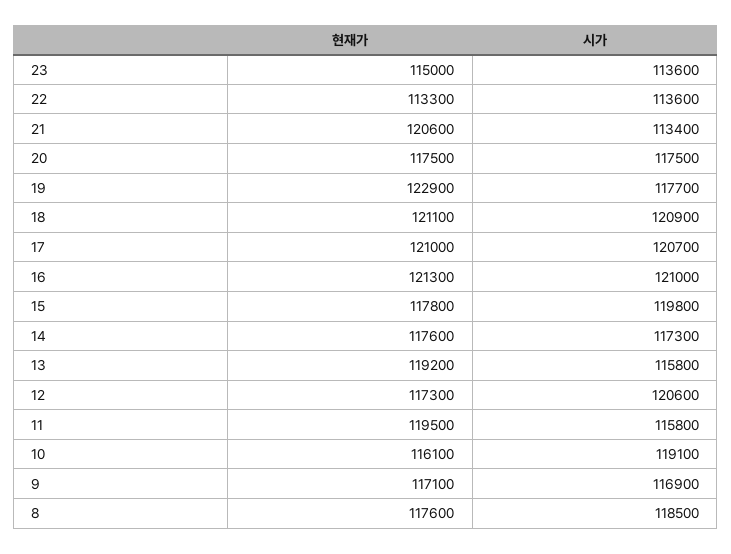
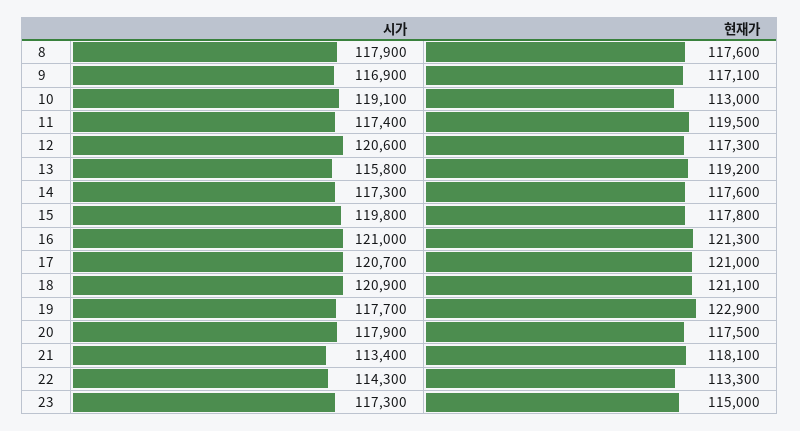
시가, 23: 113600 -> 117300
시가, 22: 113600 -> 114300
현재가, 21: 120600 -> 118100
시가, 20: 117500 -> 117900
시가, 11: 115800 -> 117400
현재가, 10: 116100 -> 113000
시가, 8: 118500 -> 117900

